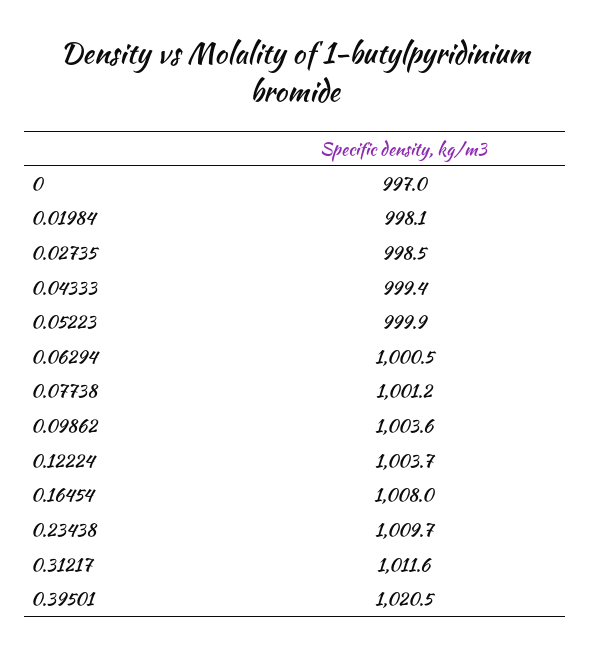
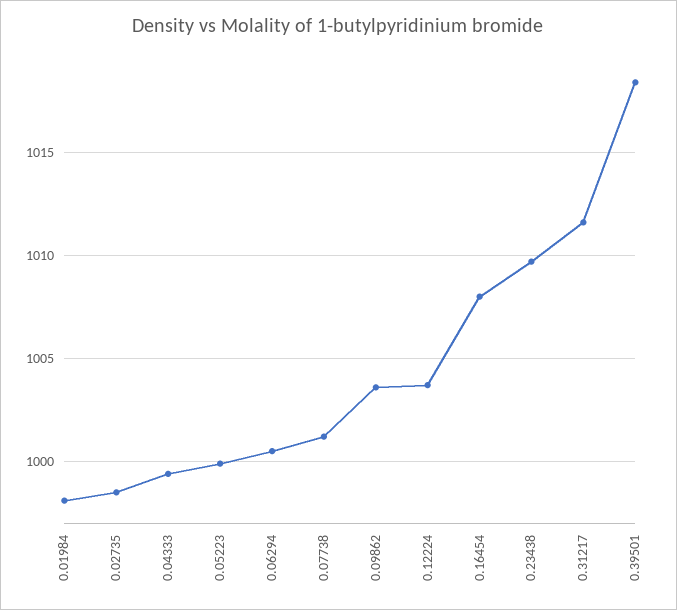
0: 997 -> none
0.39501: 1020.5 -> 1018.5

